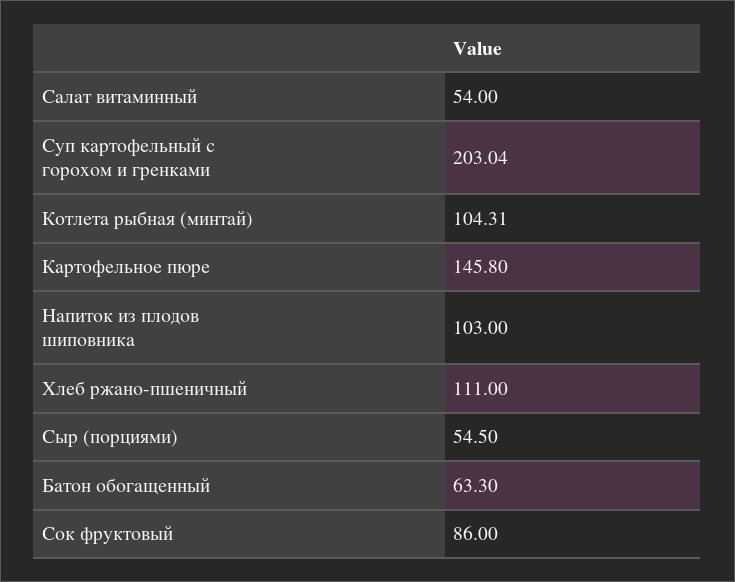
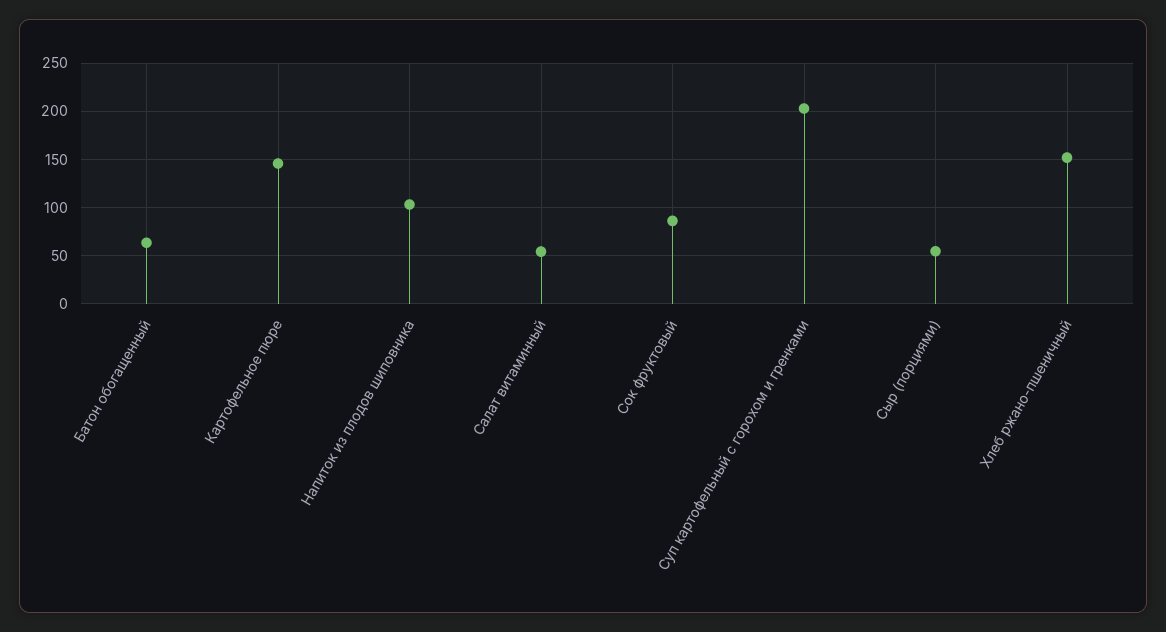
Котлета рыбная (минтай): 104.31 -> none
Хлеб ржано-пшеничный: 111 -> 150

